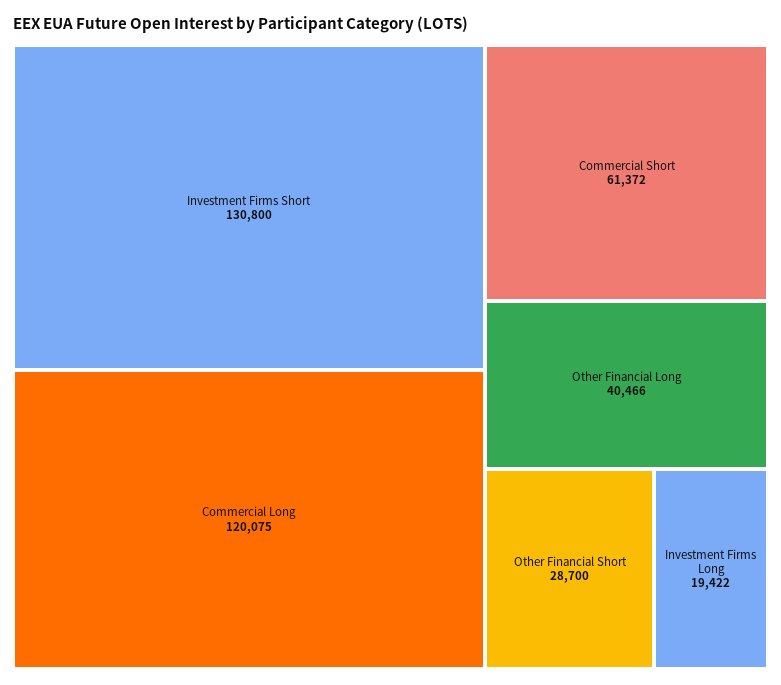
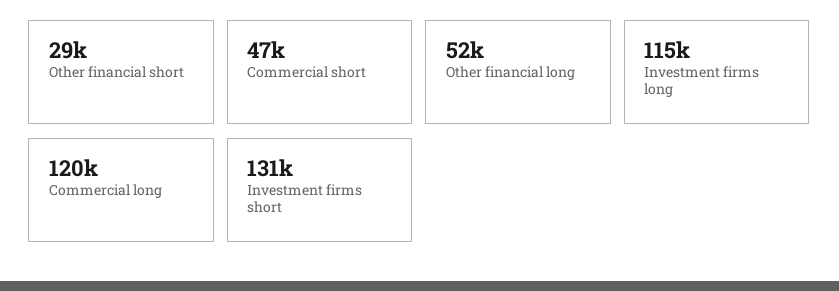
Commercial Short: 61372 -> 47000
Other Financial Long: 40466 -> 52000
Investment Firms Long: 19422 -> 115000

